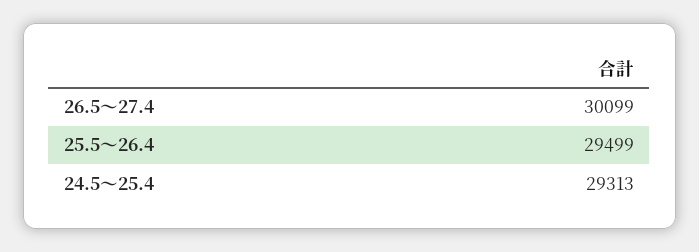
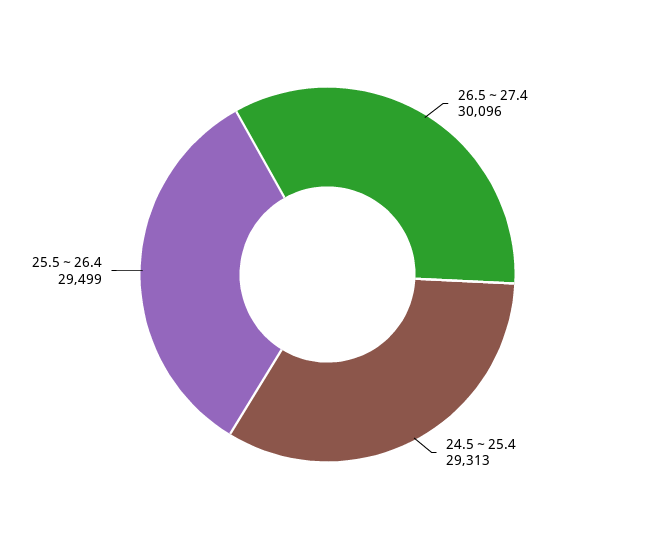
26.5～27.4: 30099 -> 30096

